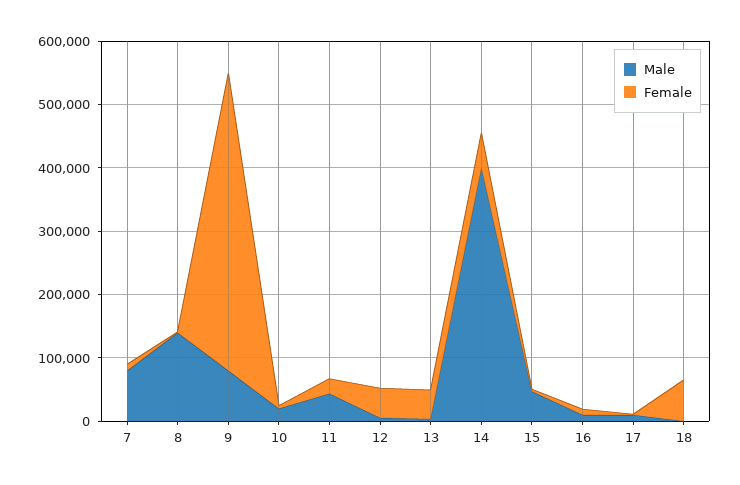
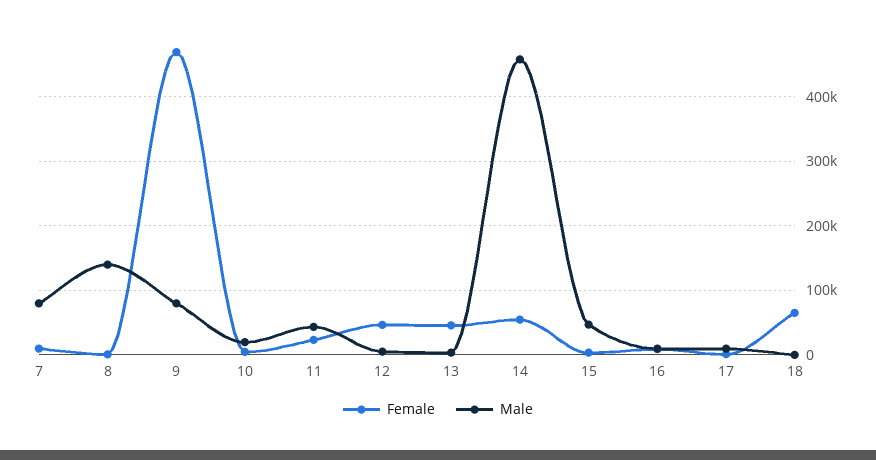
Male, 14: 400000 -> 460000

